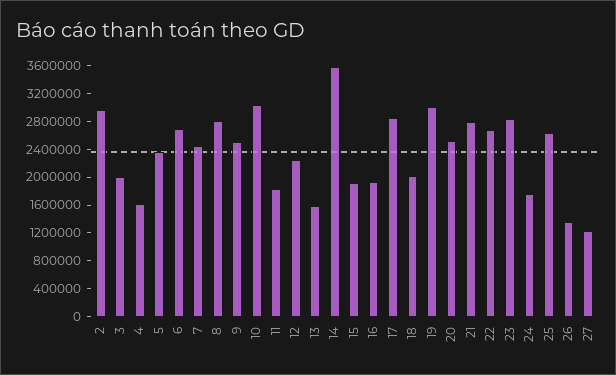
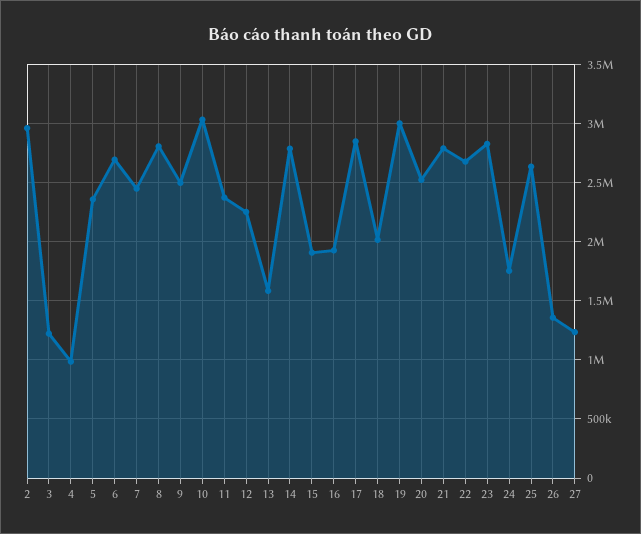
3: 2000000 -> 1200000
4: 1600000 -> 1000000
11: 1800000 -> 2400000
14: 3600000 -> 2800000

